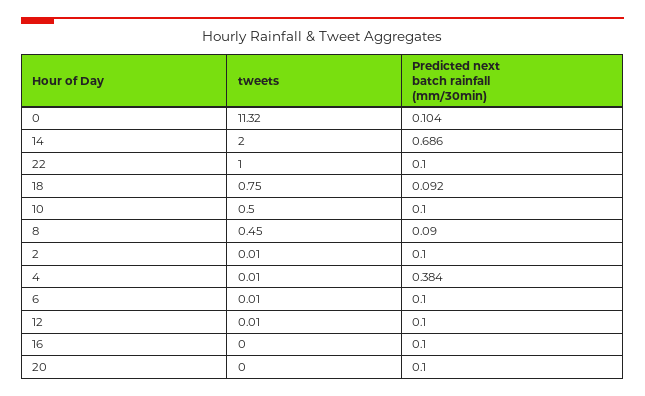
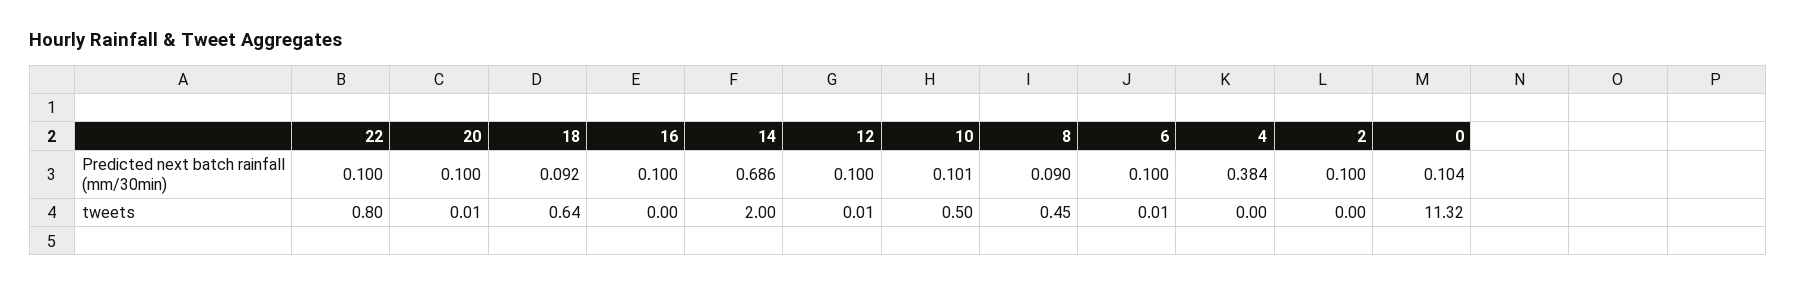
tweets, 22: 1 -> 0.8
tweets, 18: 0.75 -> 0.64
Predicted next batch rainfall (mm/30min), 10: 0.1 -> 0.101
tweets, 2: 0.01 -> 0
tweets, 4: 0.01 -> 0
tweets, 20: 0 -> 0.01

